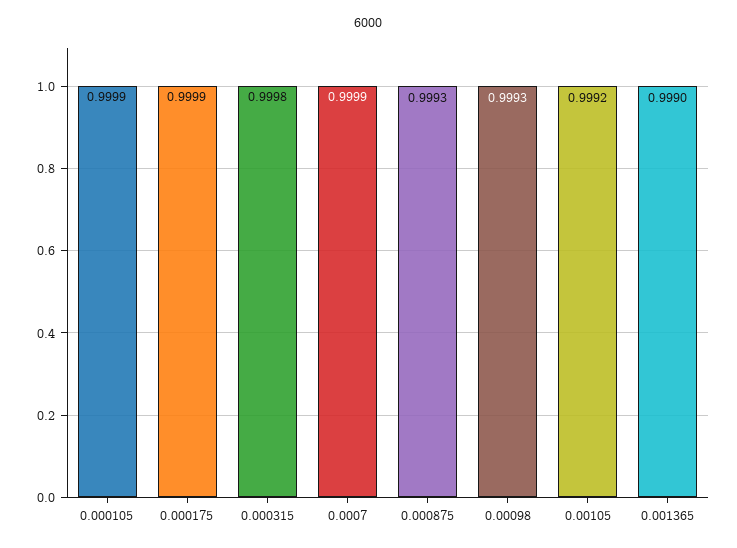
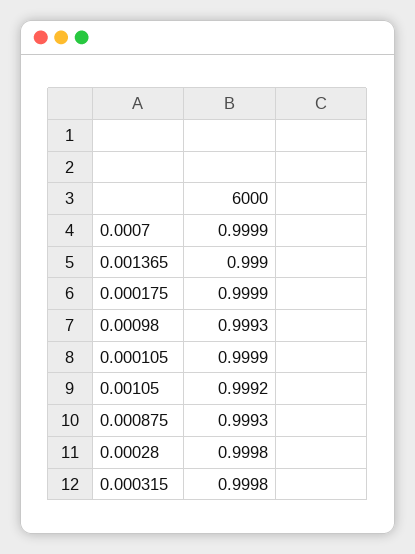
0.00028: none -> 0.9998

